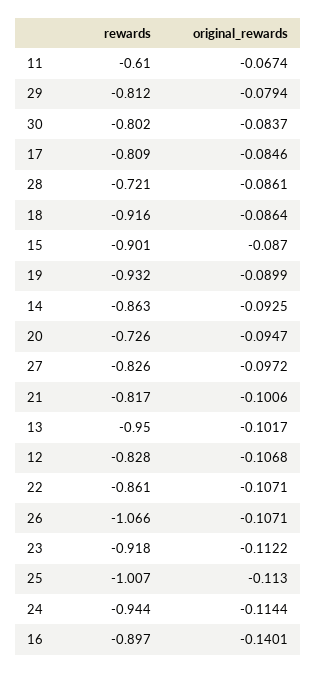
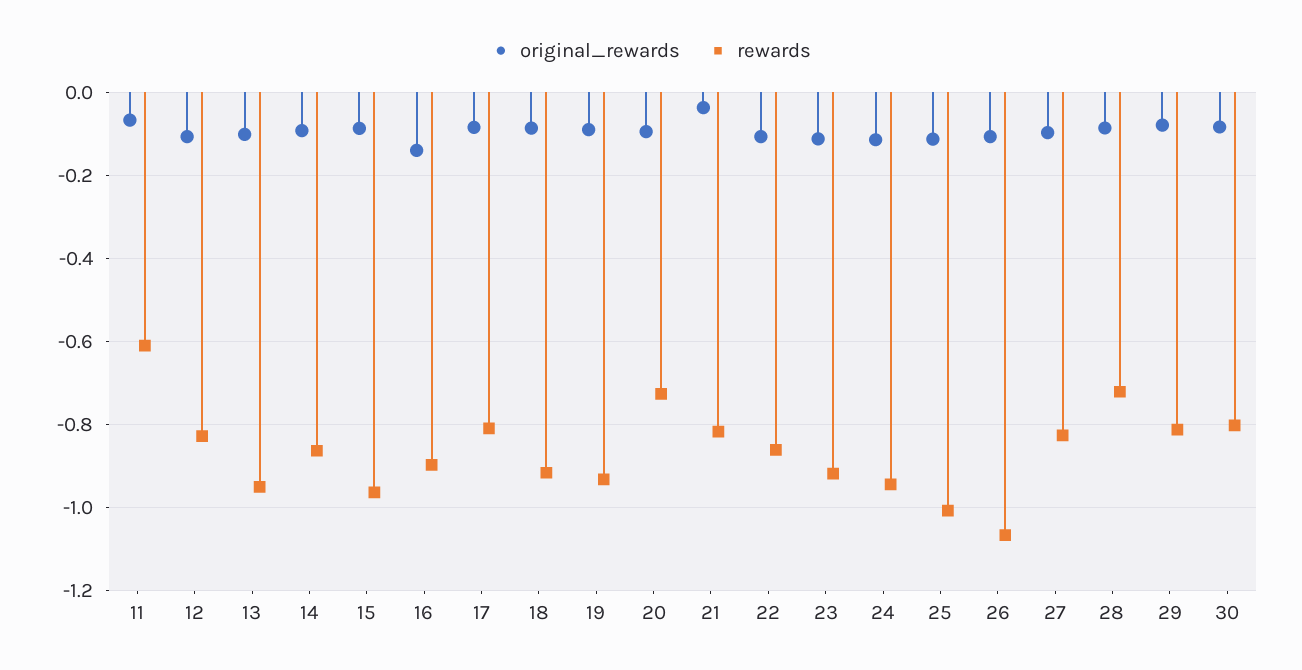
rewards, 15: -0.901 -> -0.96
original_rewards, 21: -0.1006 -> -0.04

